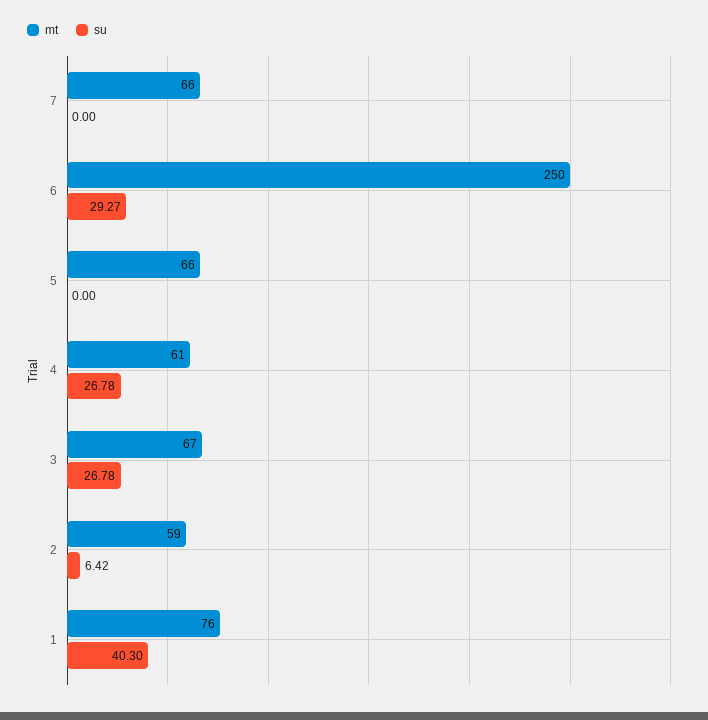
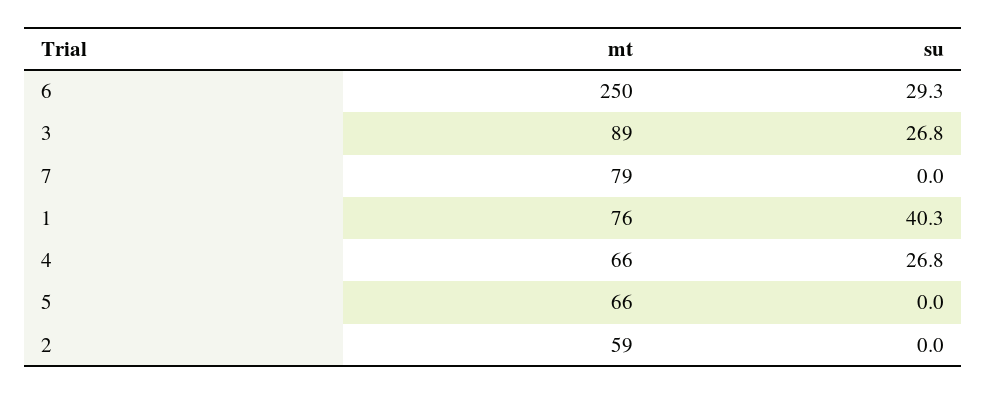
mt, 7: 66 -> 79
mt, 4: 61 -> 66
mt, 3: 67 -> 89
su, 2: 6.42 -> 0

